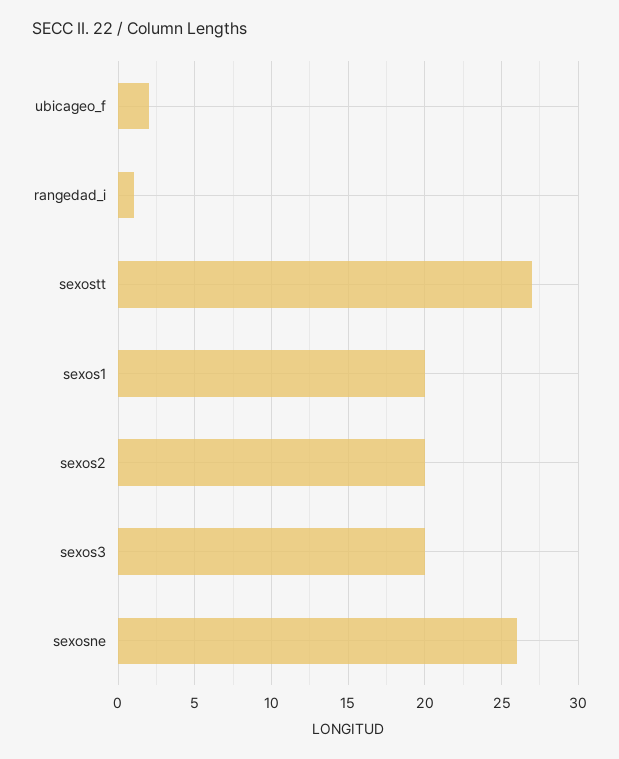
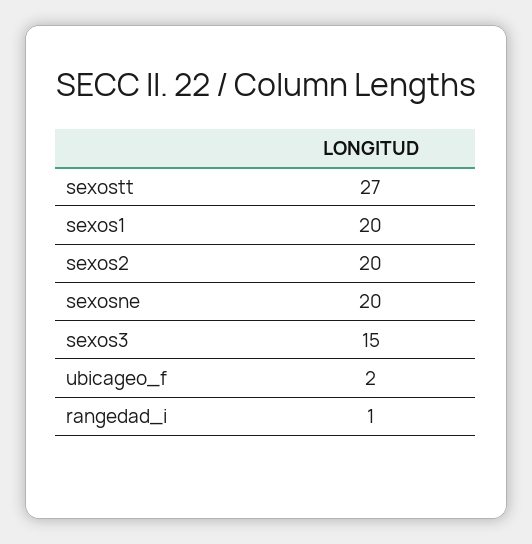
sexos3: 20 -> 15
sexosne: 26 -> 20

